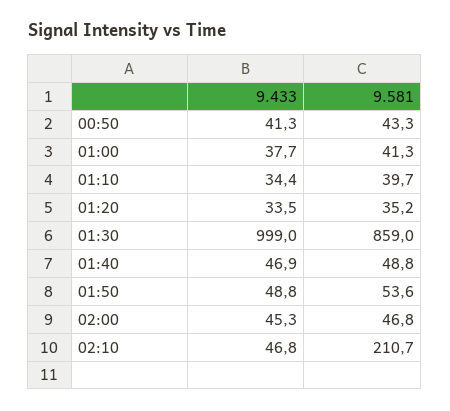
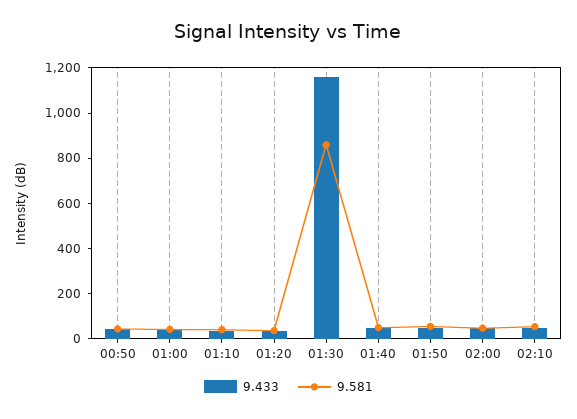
9.433, 01:30: 999 -> 1150
9.581, 02:10: 210.7 -> 50

